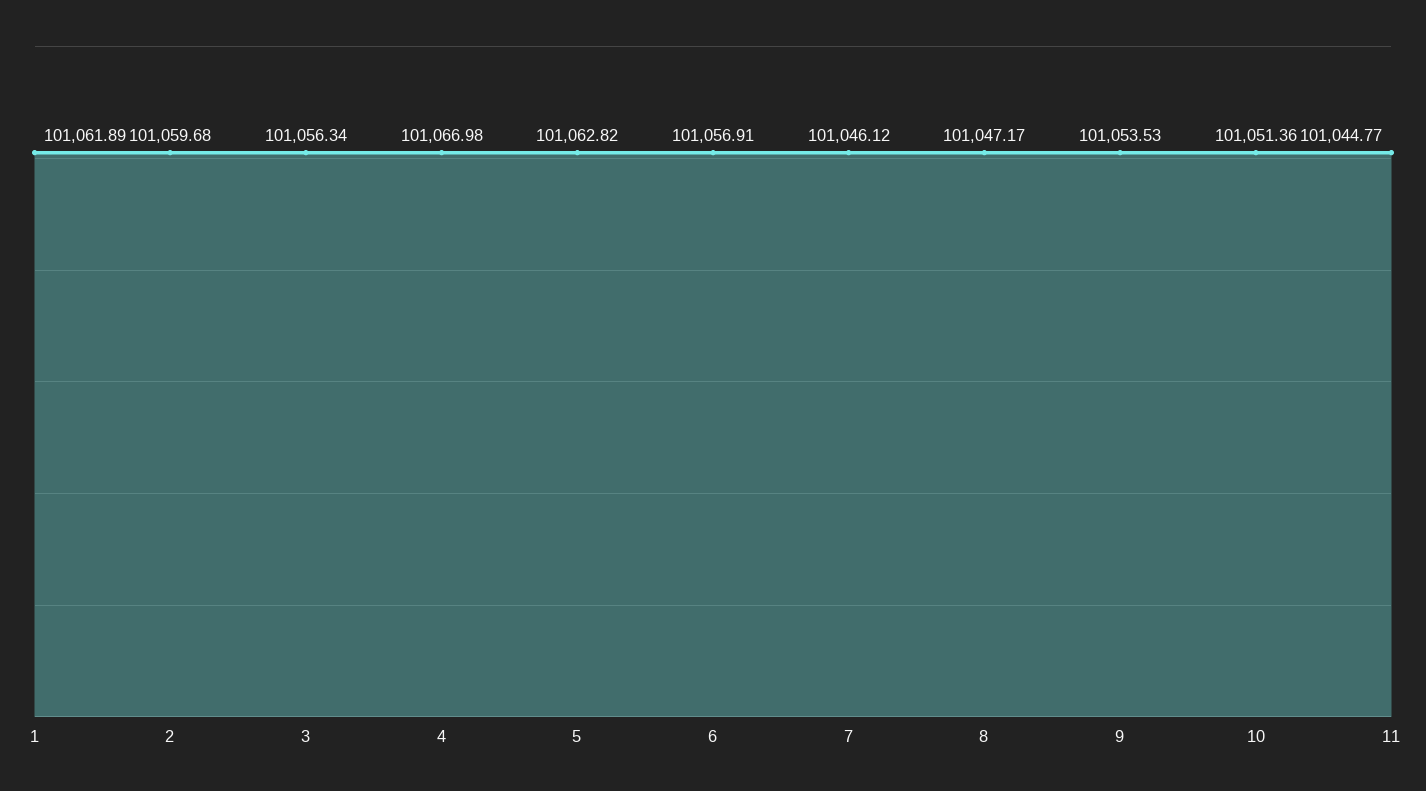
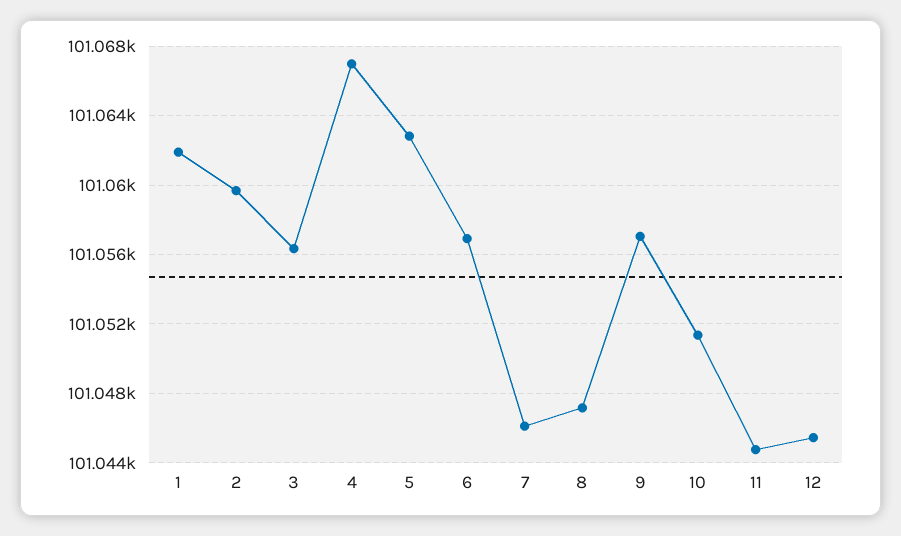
9: 101053.53 -> 101057
12: none -> 101045.5

